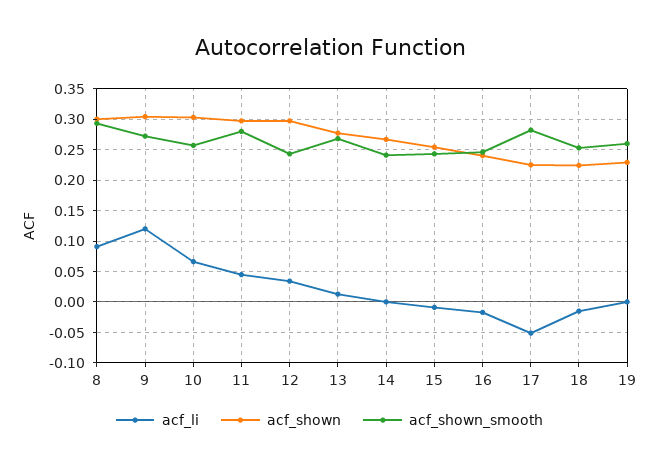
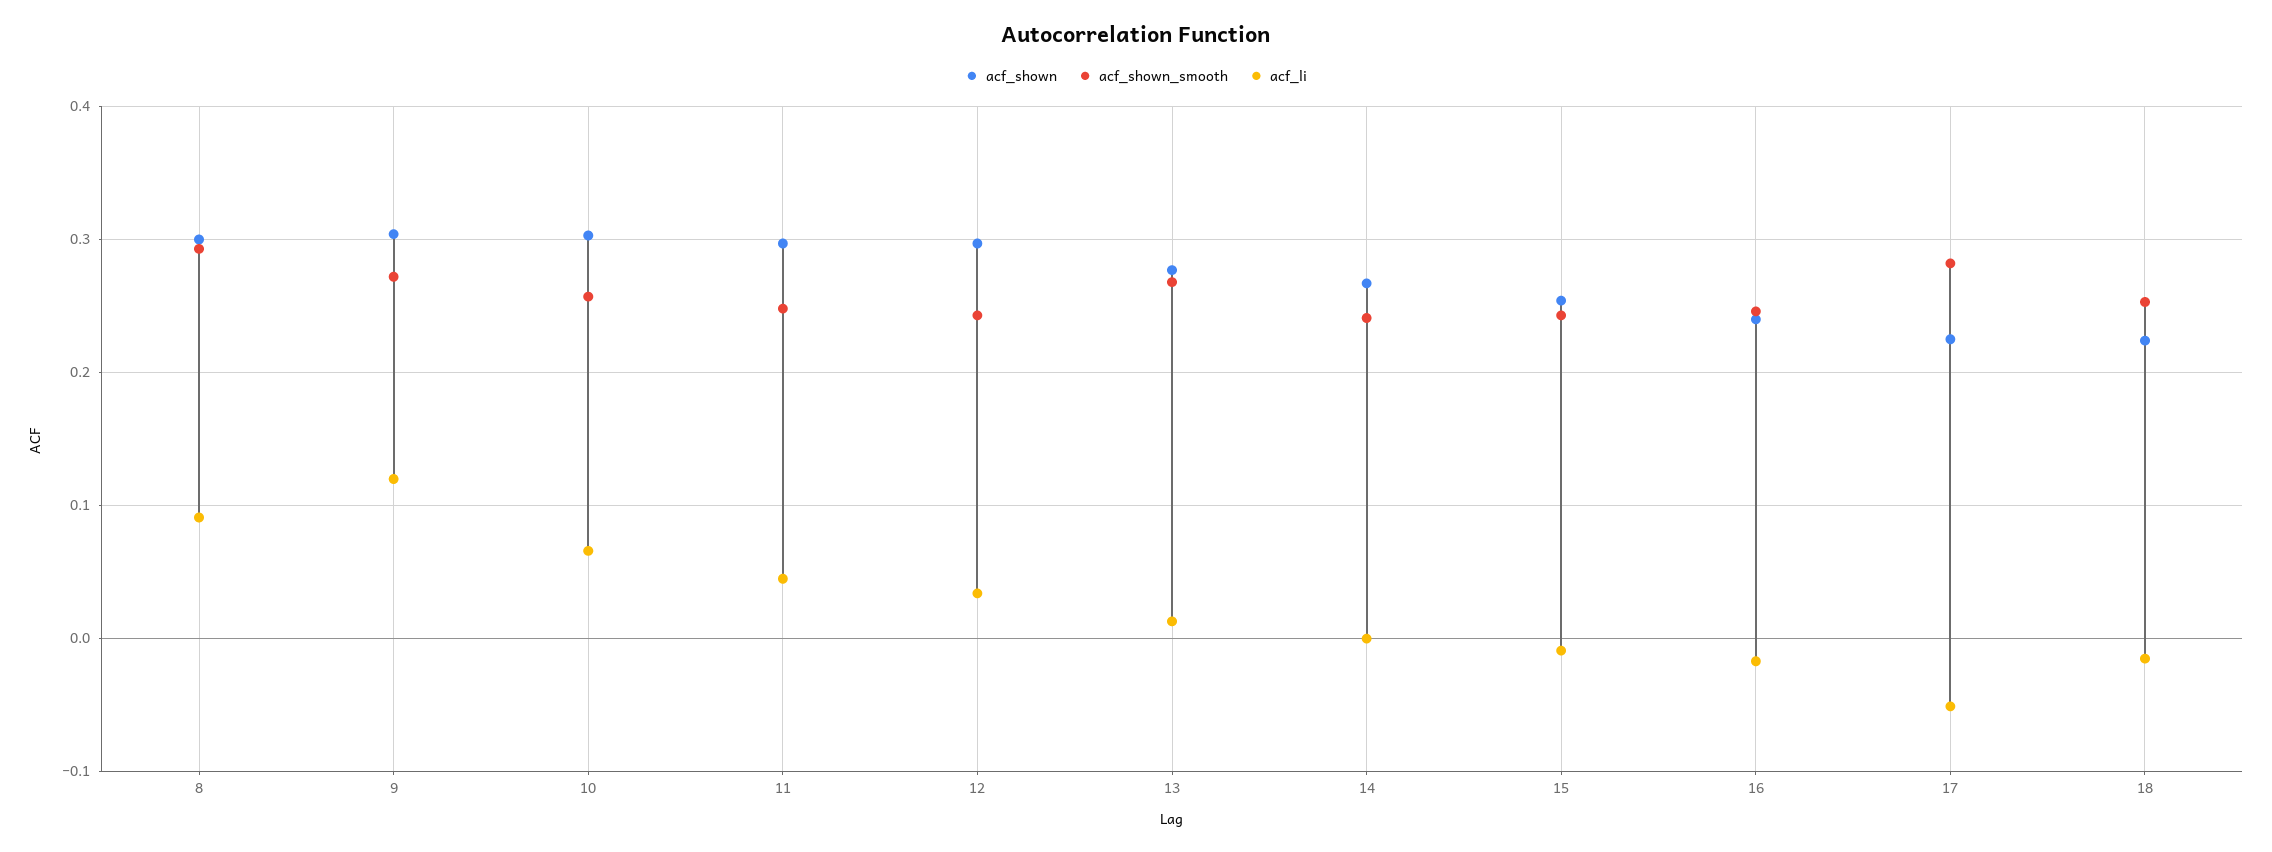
acf_shown_smooth, 11: 0.28 -> 0.25
acf_li, 19: 0 -> none
acf_shown, 19: 0.23 -> none
acf_shown_smooth, 19: 0.26 -> none

